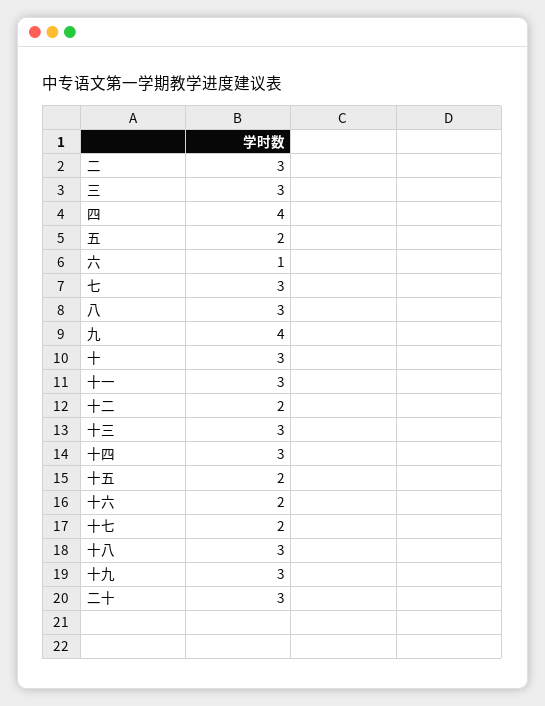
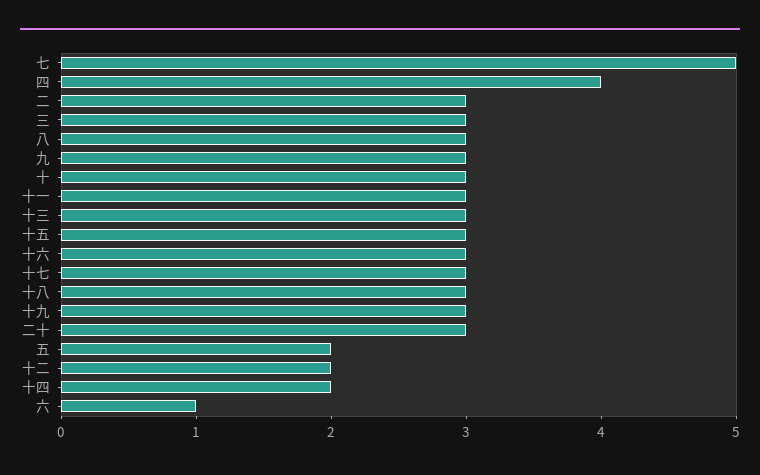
七: 3 -> 5
九: 4 -> 3
十四: 3 -> 2
十五: 2 -> 3
十六: 2 -> 3
十七: 2 -> 3

